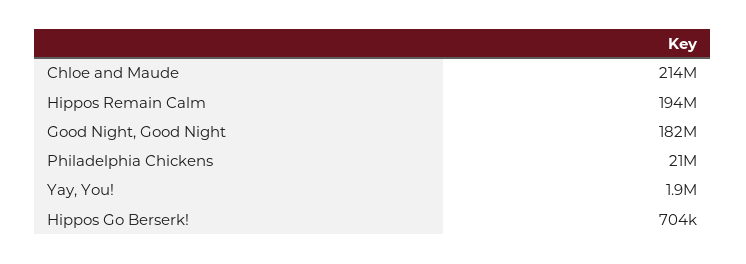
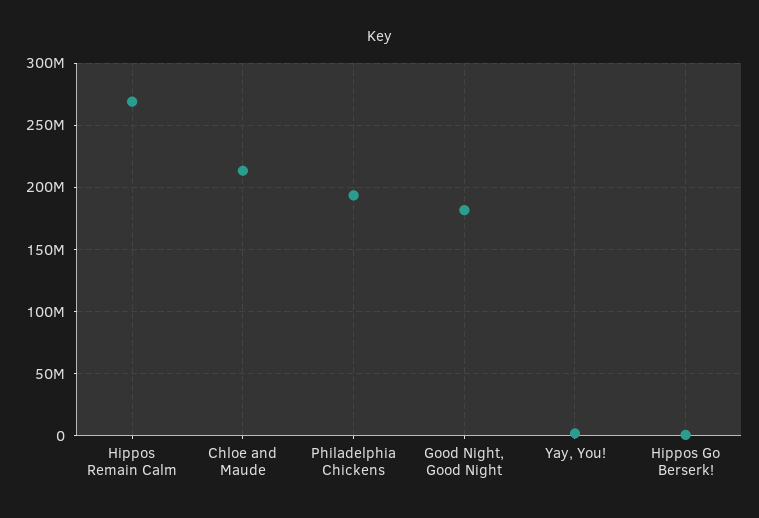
Hippos Remain Calm: 194000000 -> 270000000
Philadelphia Chickens: 21000000 -> 195000000

